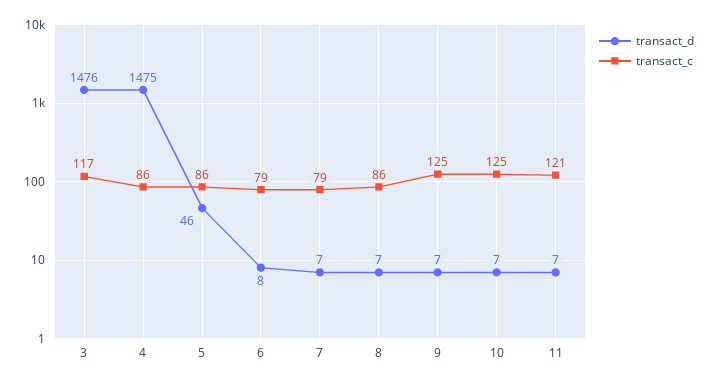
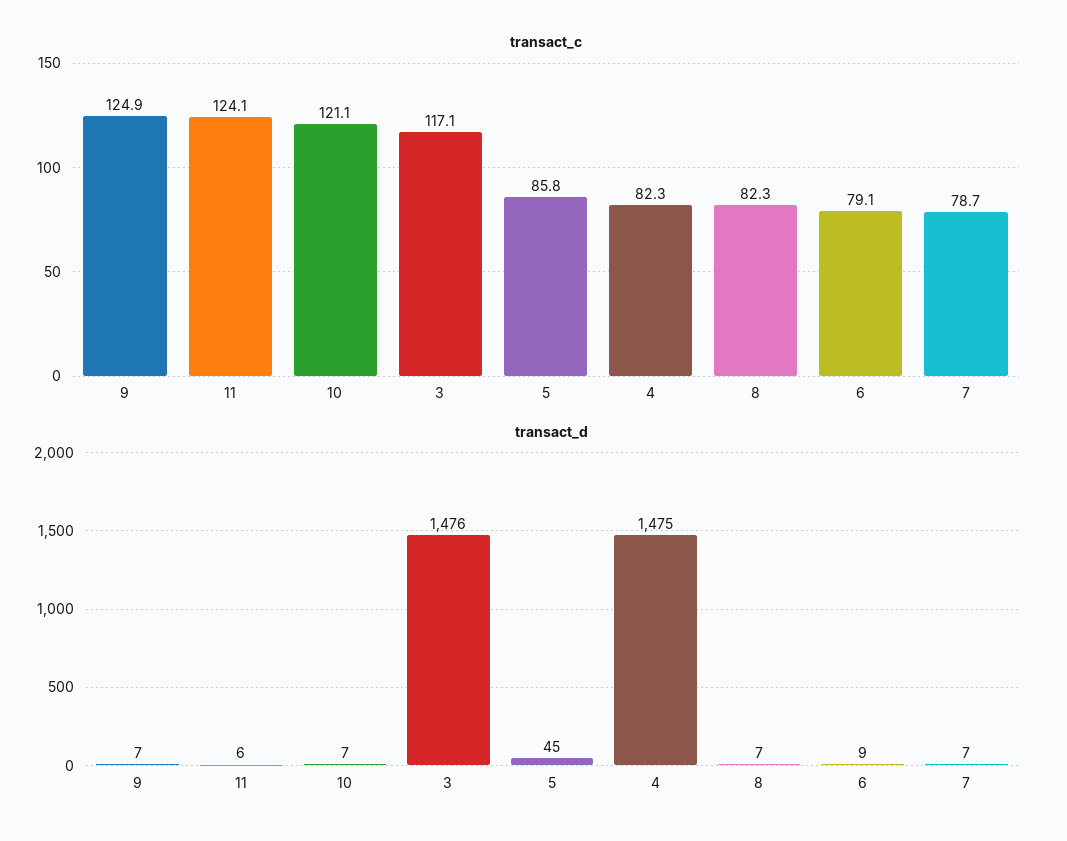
transact_c, 4: 86 -> 82.3
transact_d, 5: 46 -> 45
transact_d, 6: 8 -> 9
transact_c, 8: 86 -> 82.3
transact_c, 10: 125 -> 121.1
transact_d, 11: 7 -> 6
transact_c, 11: 121 -> 124.1

